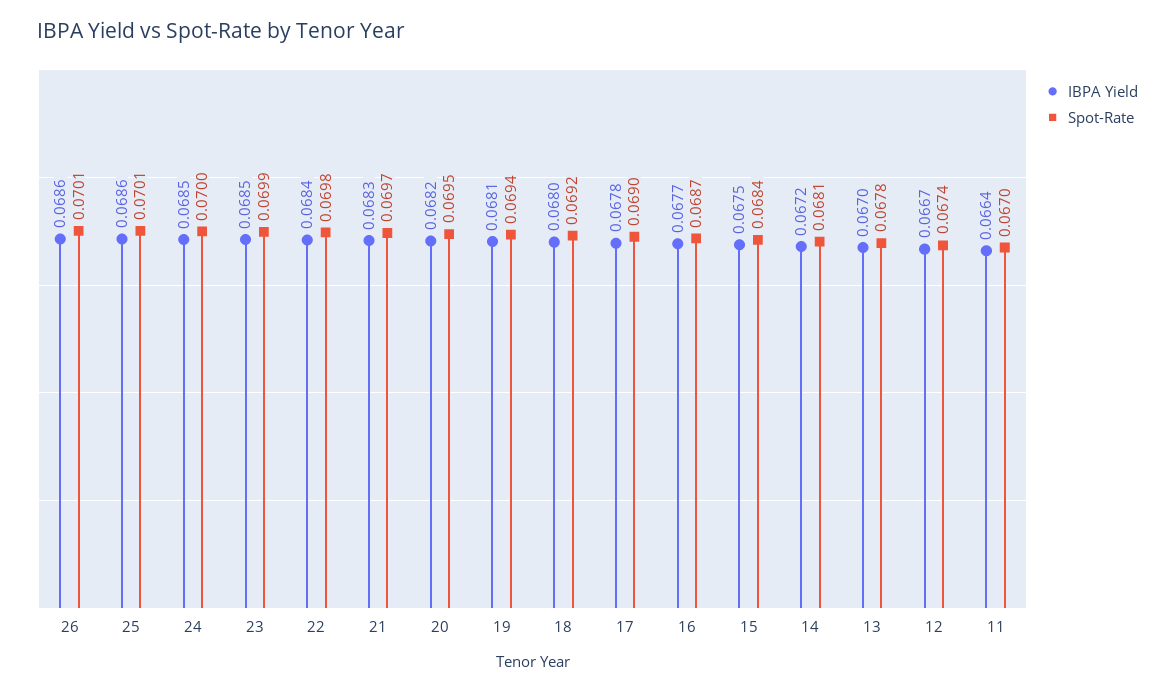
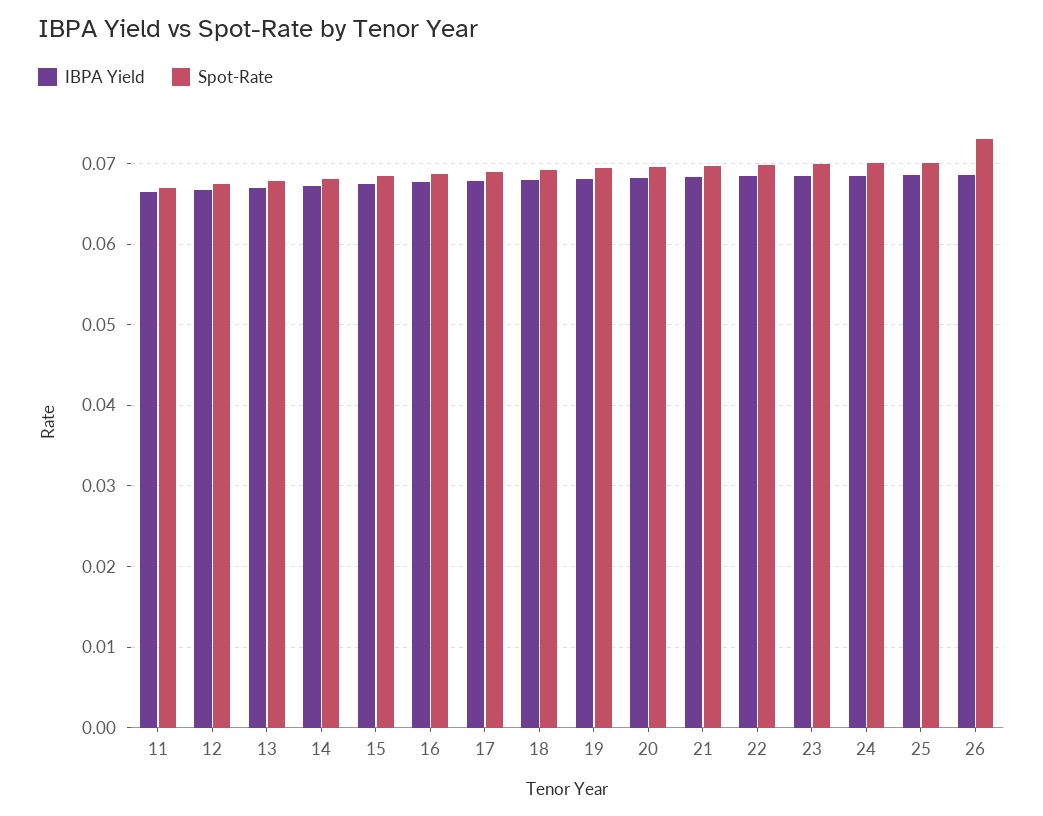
Spot-Rate, 26: 0.0701 -> 0.073

